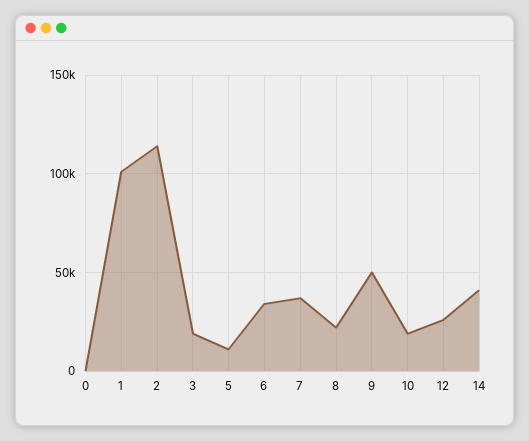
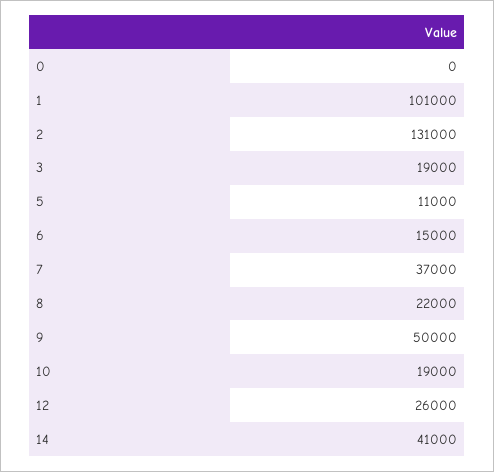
2: 115000 -> 131000
6: 35000 -> 15000

